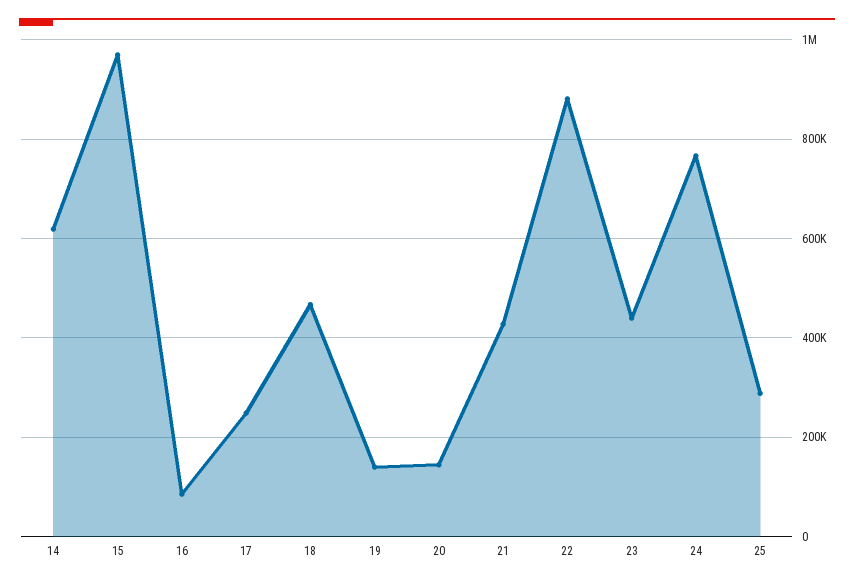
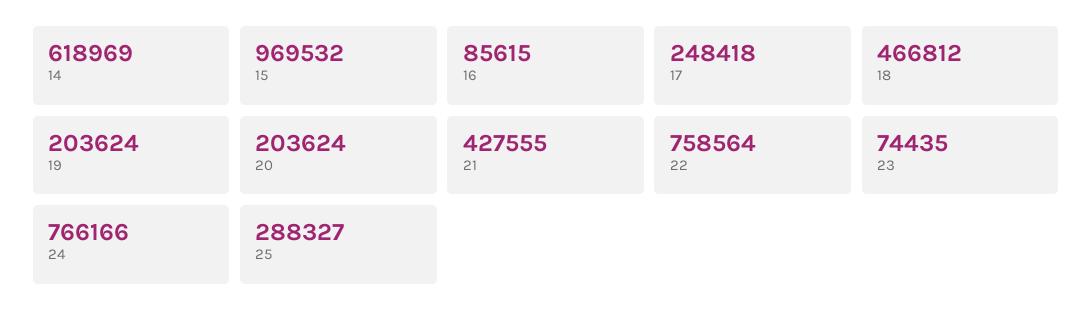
19: 140000 -> 203624
20: 140000 -> 203624
22: 880000 -> 758564
23: 440000 -> 74435

